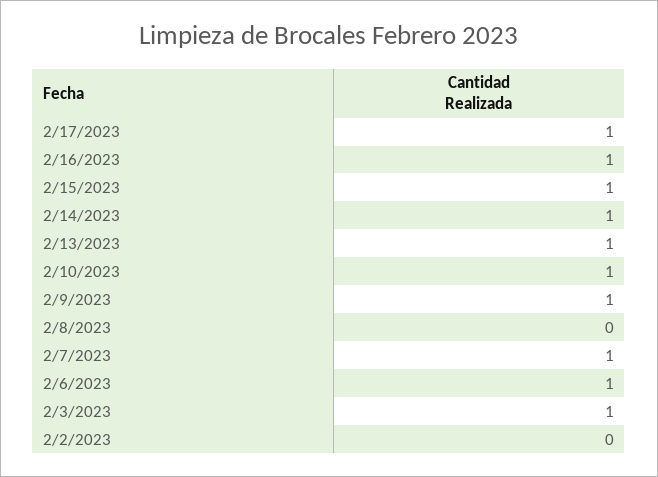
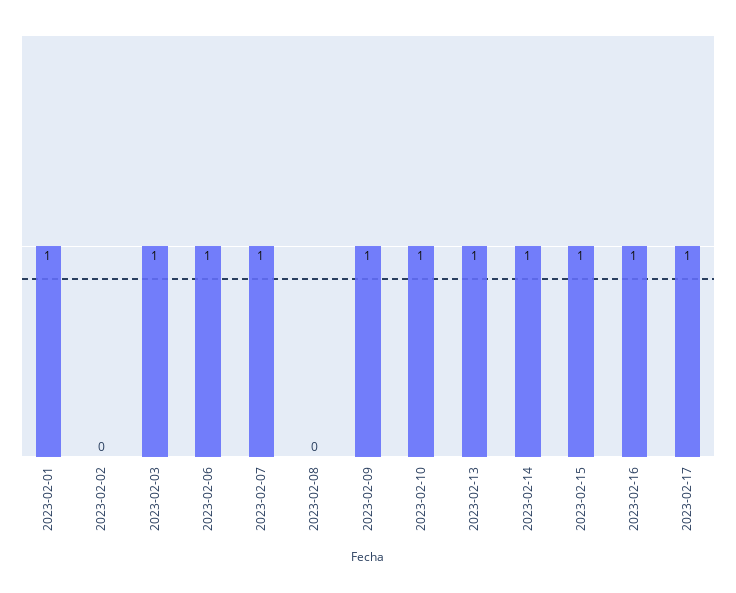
2023-02-01: none -> 1

